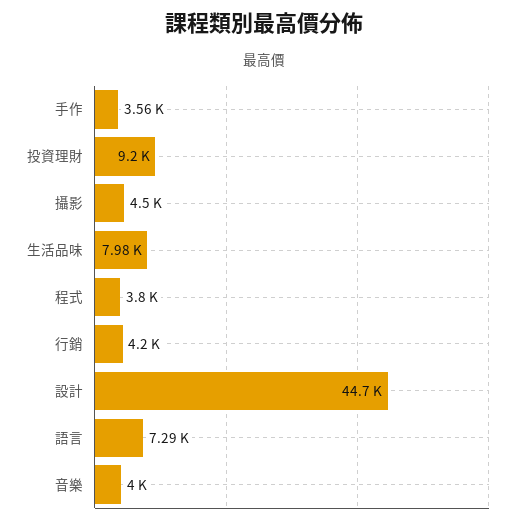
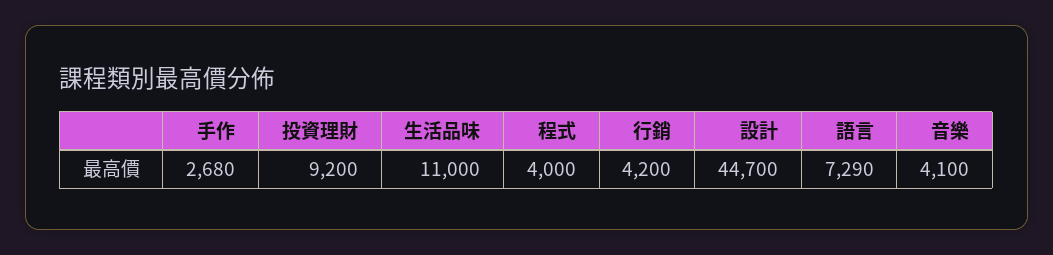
手作: 3560 -> 2680
攝影: 4500 -> none
生活品味: 7980 -> 11000
程式: 3800 -> 4000
音樂: 4000 -> 4100

